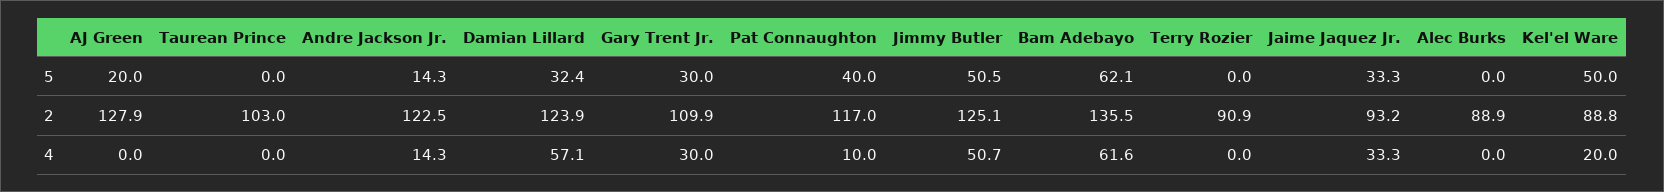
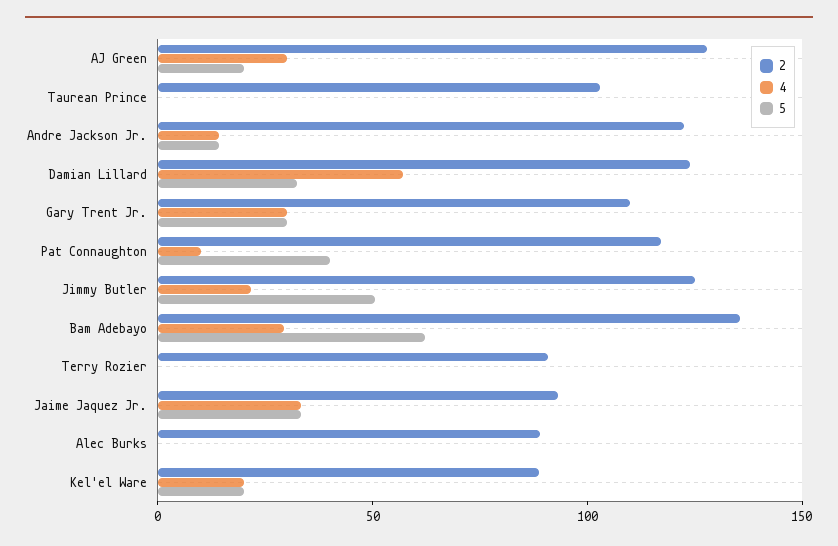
5, Kel'el Ware: 50 -> 20
4, AJ Green: 0 -> 30
4, Jimmy Butler: 50.7 -> 20
4, Bam Adebayo: 61.6 -> 30

